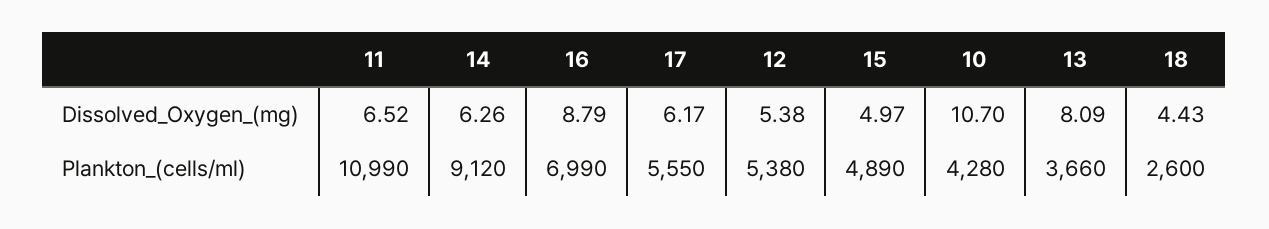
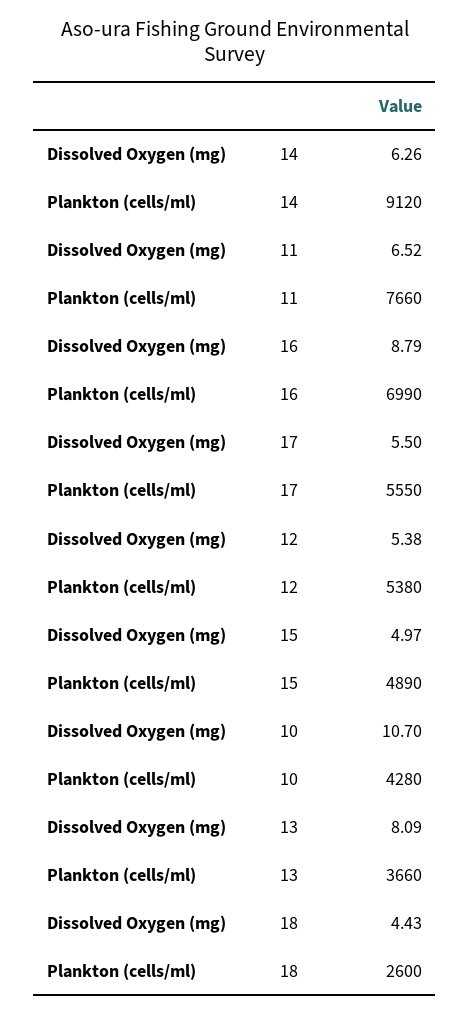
17, Dissolved_Oxygen_(mg): 6.17 -> 5.5
11, Plankton_(cells/ml): 10990 -> 7660

